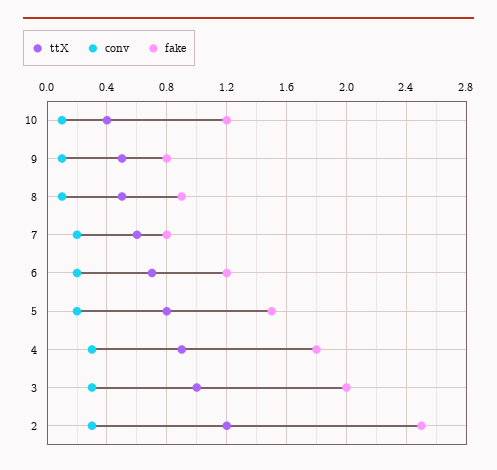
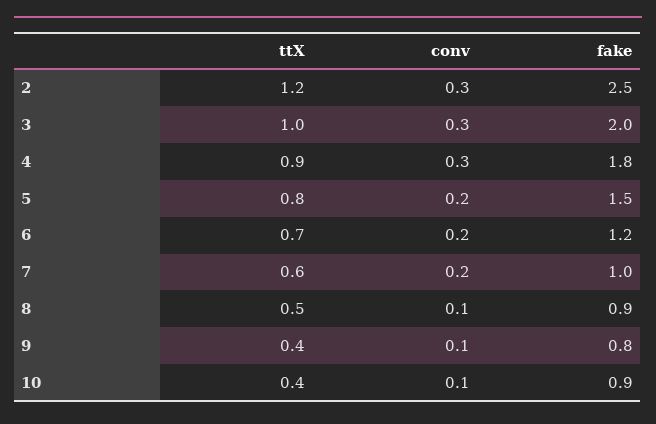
fake, 10: 1.2 -> 0.9
ttX, 9: 0.5 -> 0.4
fake, 7: 0.8 -> 1

